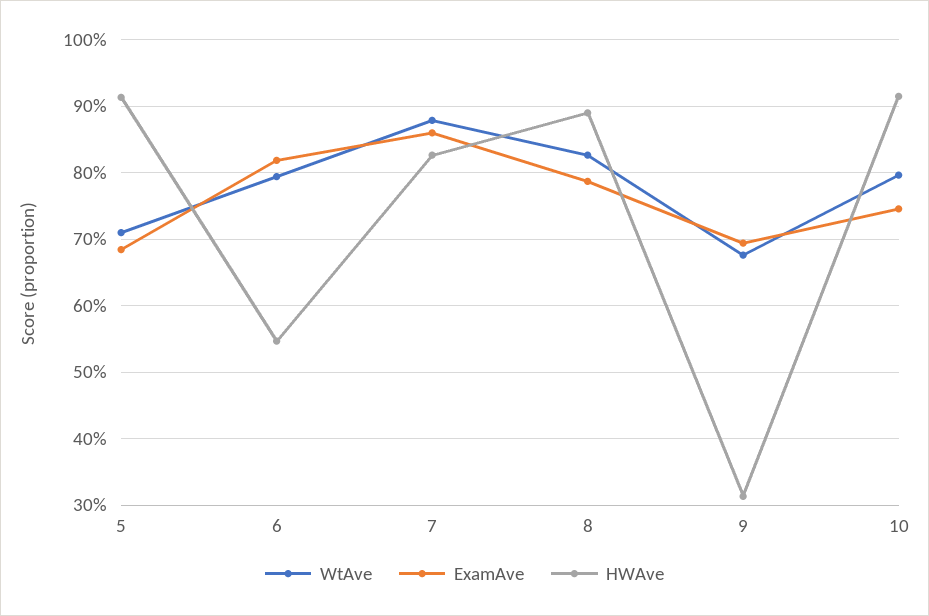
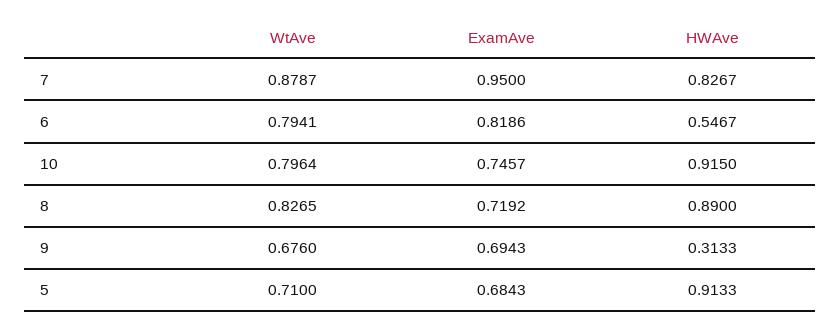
ExamAve, 7: 0.86 -> 0.95
ExamAve, 8: 0.79 -> 0.7192

